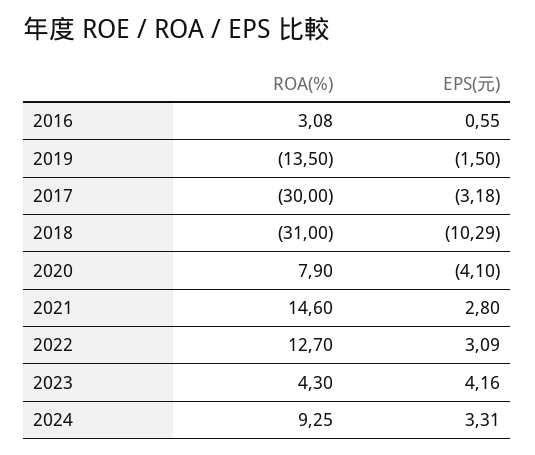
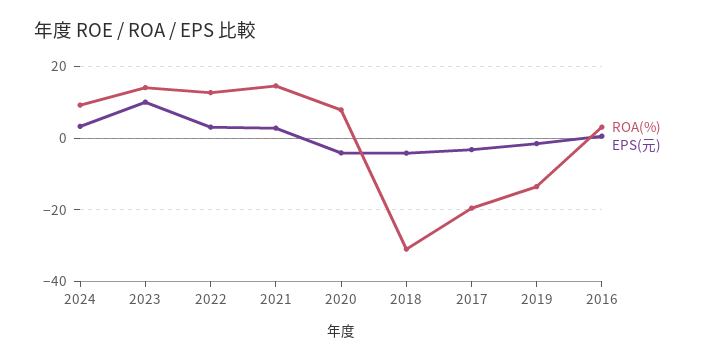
ROA(%), 2017: -30 -> -20
EPS(元), 2018: -10.29 -> -4
ROA(%), 2023: 4.3 -> 14
EPS(元), 2023: 4.16 -> 10

